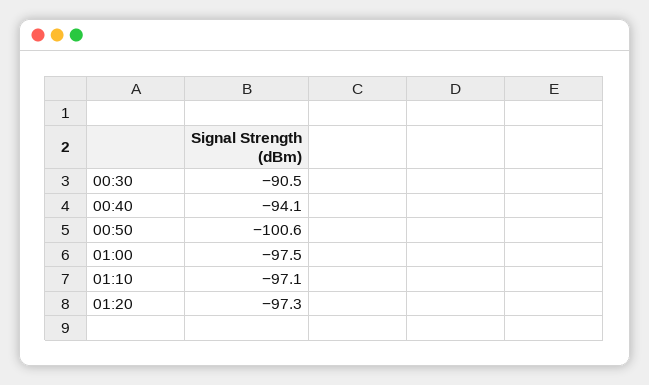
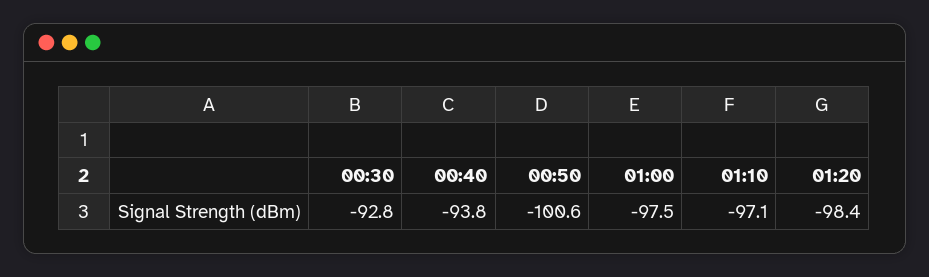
00:30: -90.5 -> -92.8
00:40: -94.1 -> -93.8
01:20: -97.3 -> -98.4

